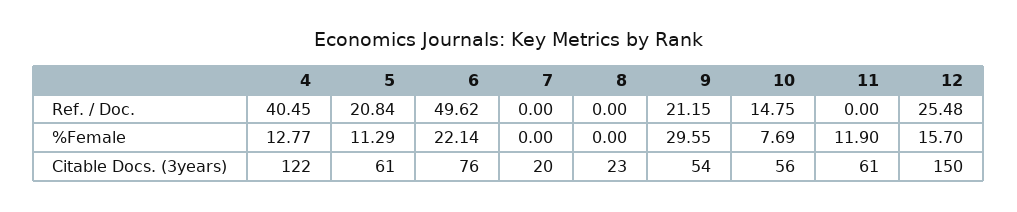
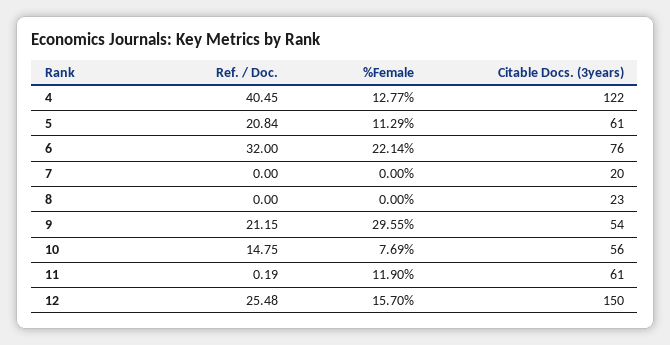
6, Ref. / Doc.: 49.62 -> 32
11, Ref. / Doc.: 0 -> 0.19

